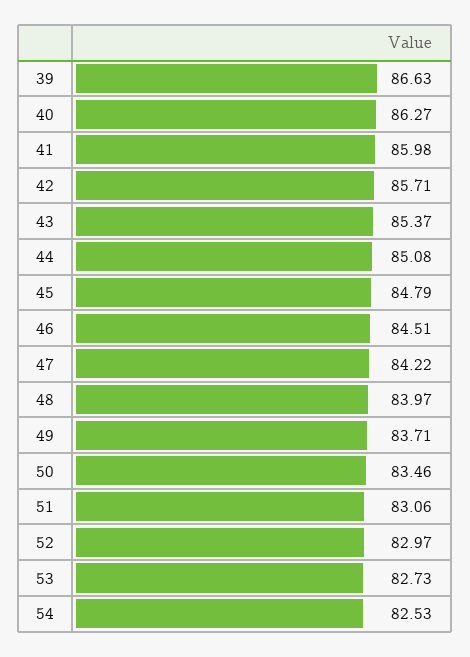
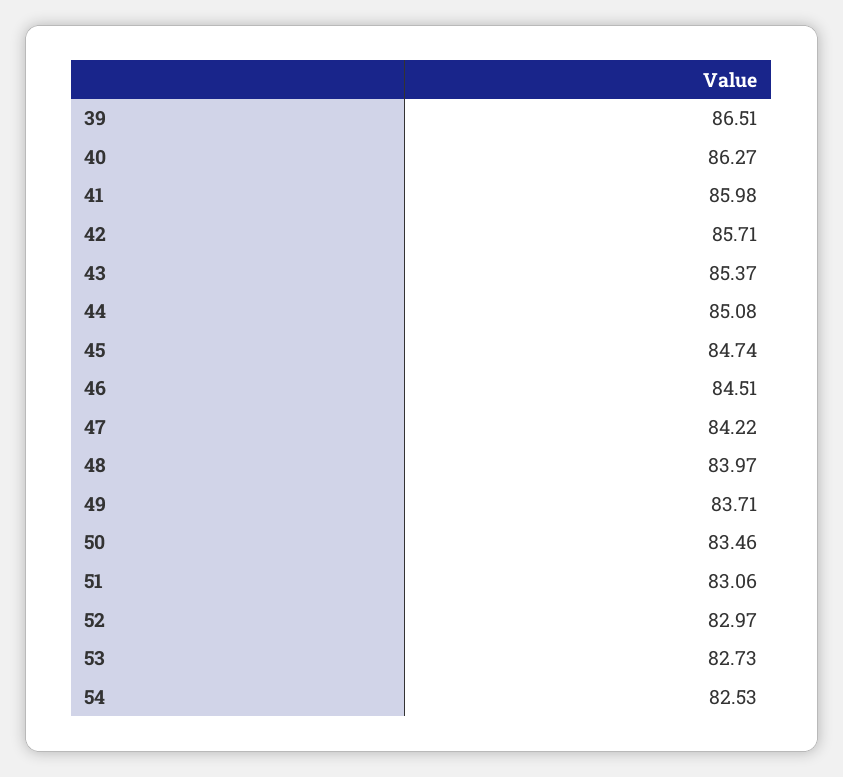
39: 86.63 -> 86.51
45: 84.79 -> 84.74

